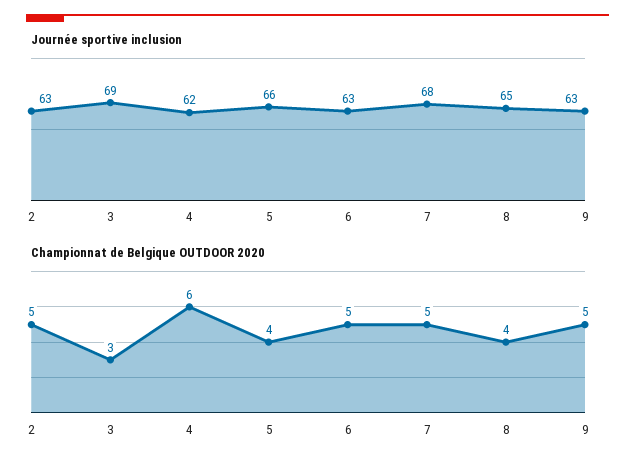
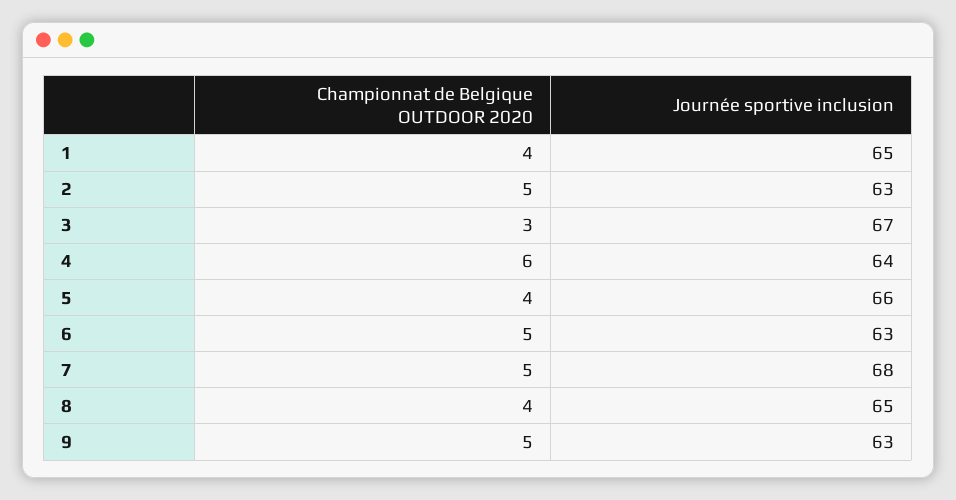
Journée sportive inclusion, 3: 69 -> 67
Journée sportive inclusion, 4: 62 -> 64
Championnat de Belgique OUTDOOR 2020, 1: none -> 4
Journée sportive inclusion, 1: none -> 65

